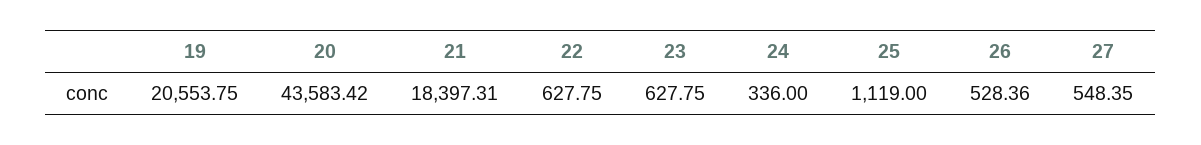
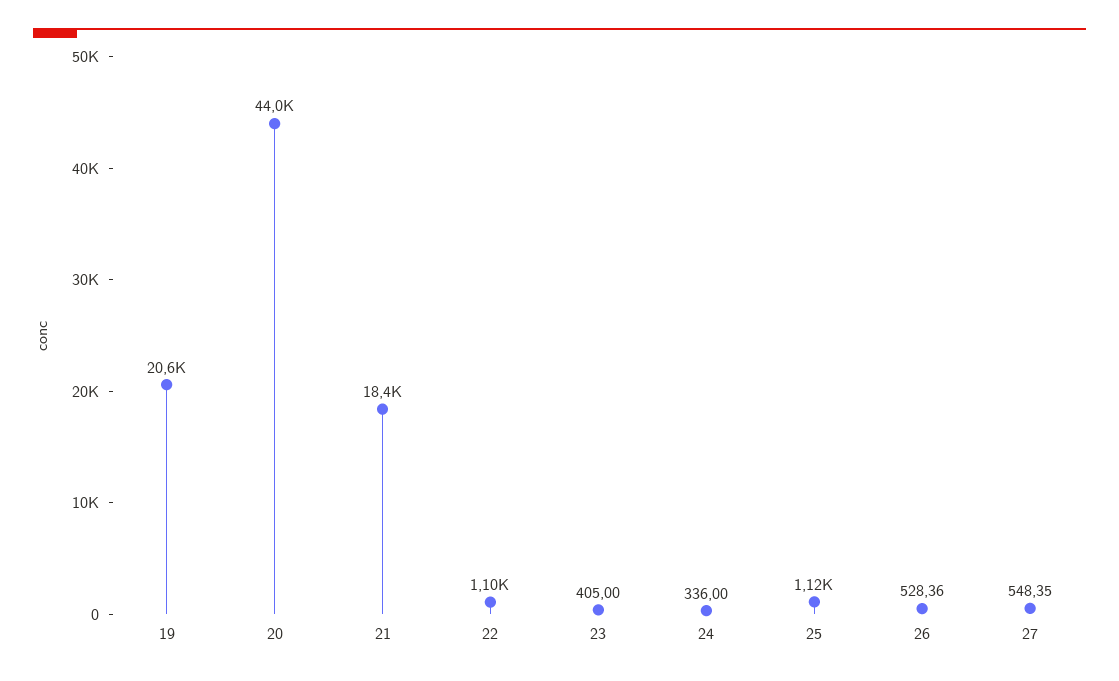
20: 43583.42 -> 44000
22: 627.75 -> 1100
23: 627.75 -> 405

